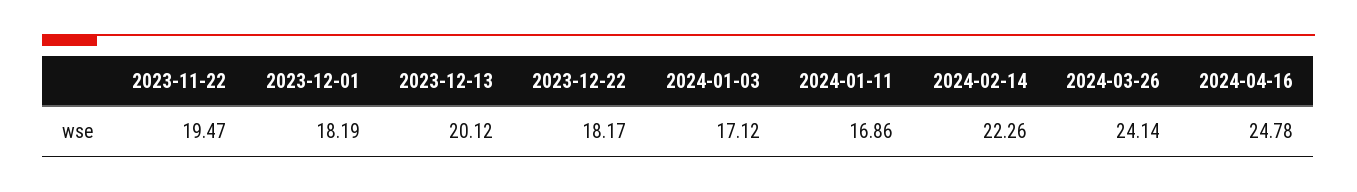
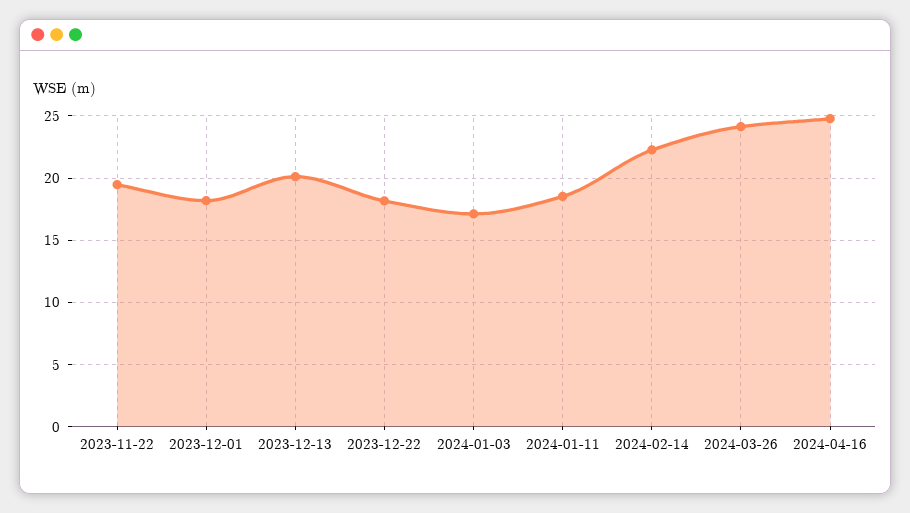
2024-01-11: 16.86 -> 18.5

